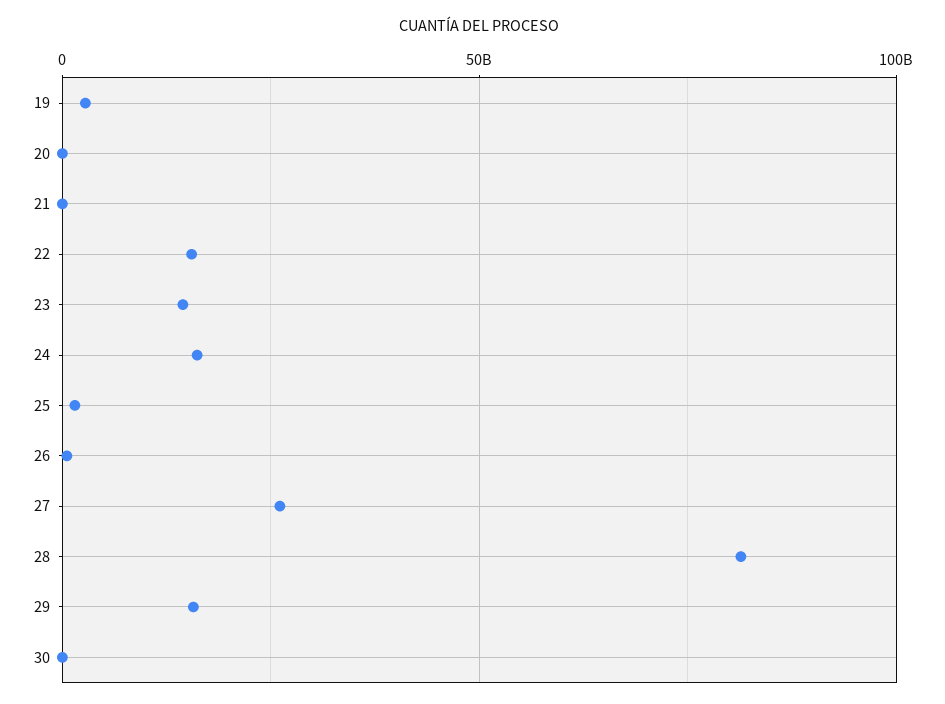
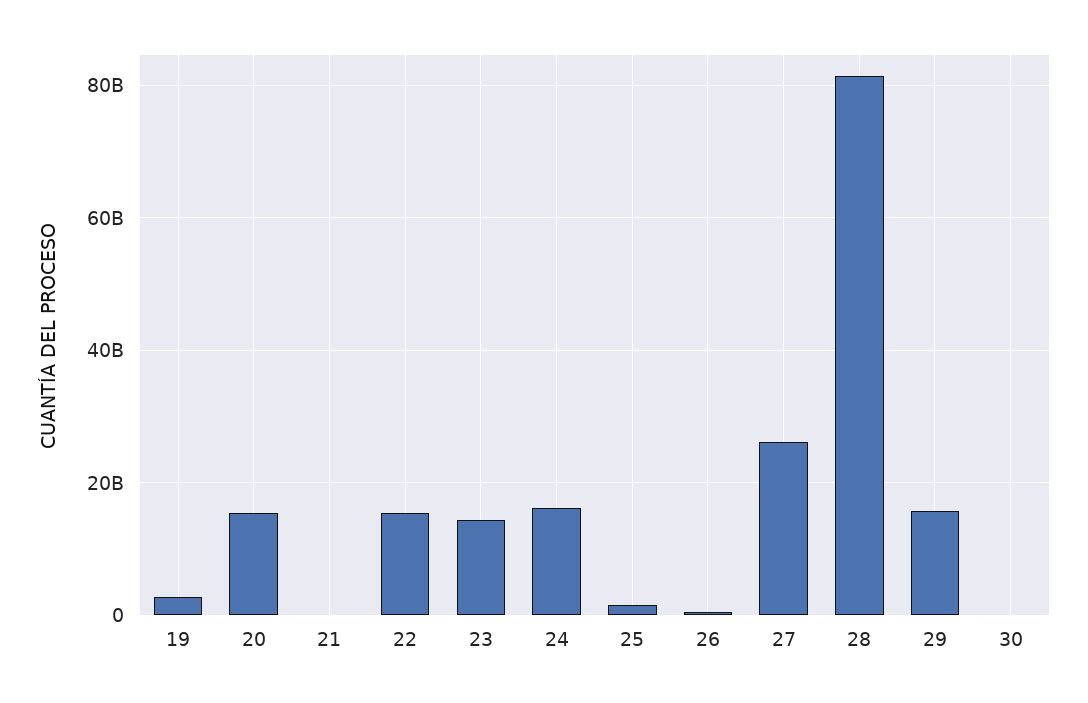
20: 0 -> 16000000000

